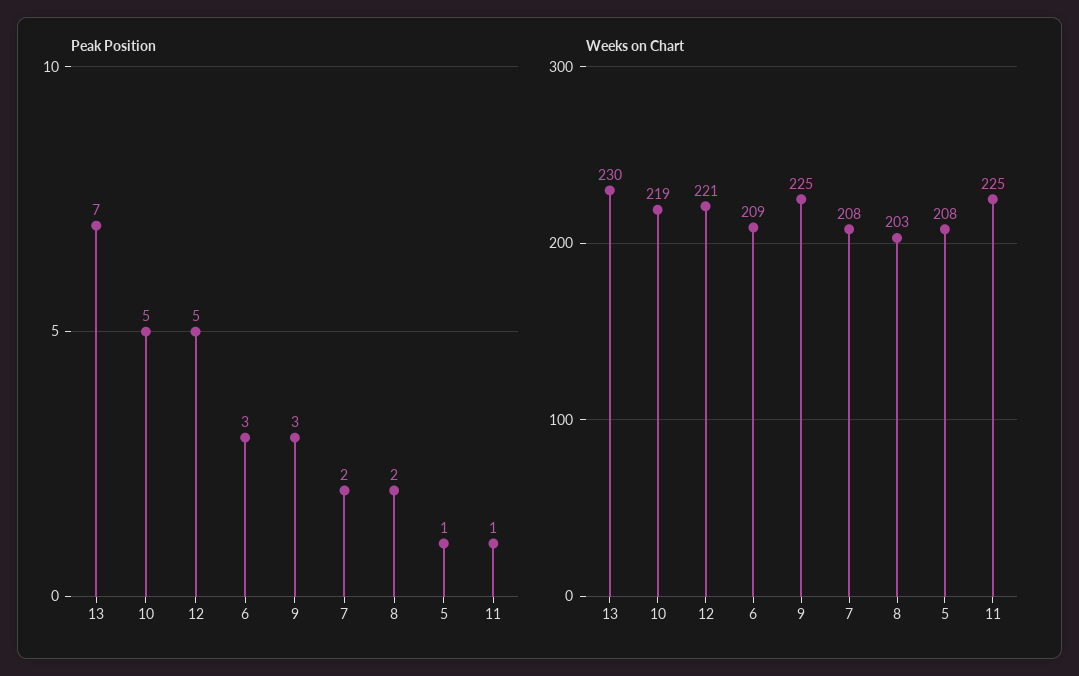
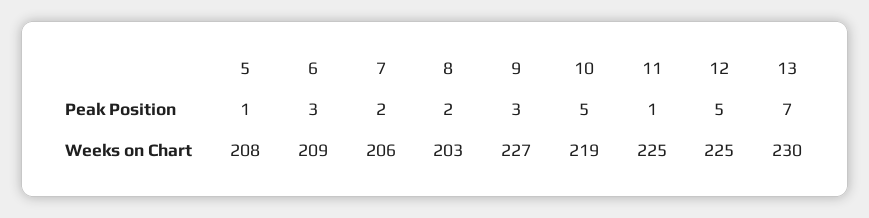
Weeks on Chart, 12: 221 -> 225
Weeks on Chart, 9: 225 -> 227
Weeks on Chart, 7: 208 -> 206

